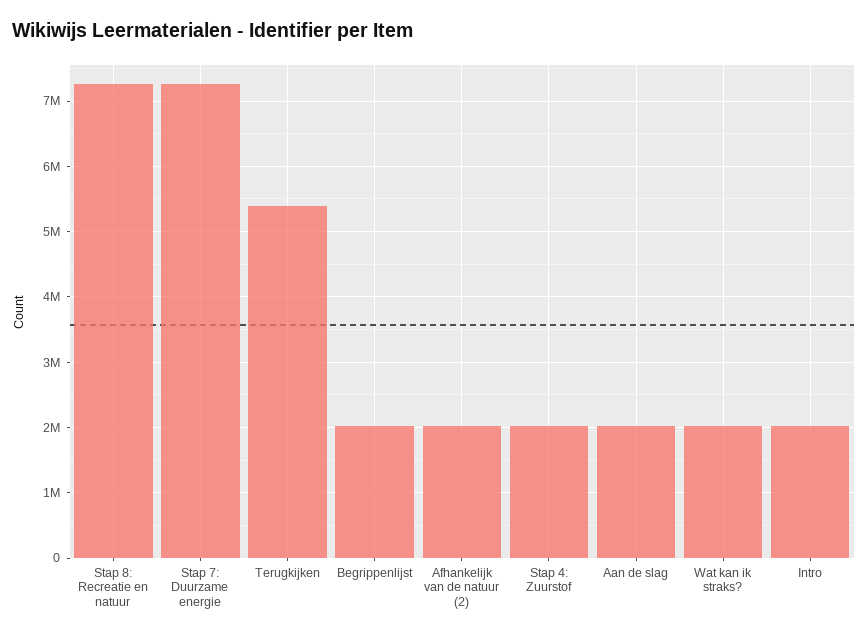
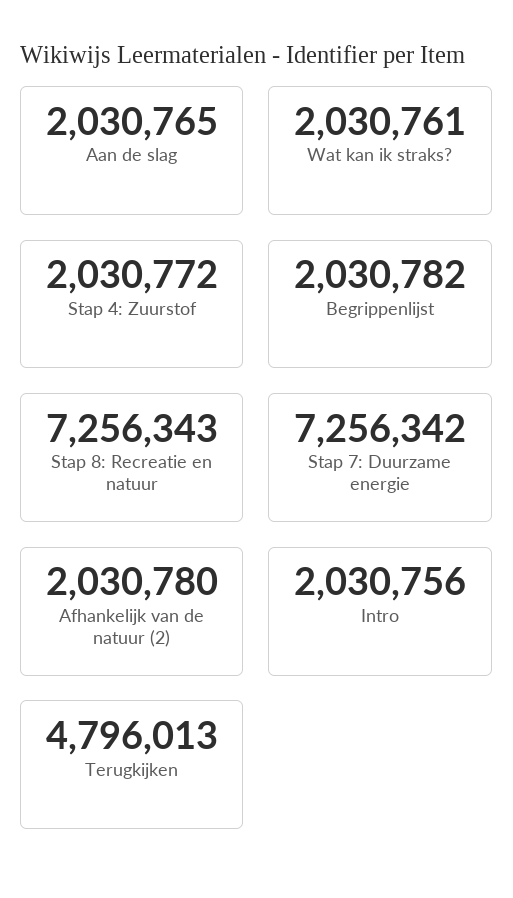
Terugkijken: 5400000 -> 4796013

